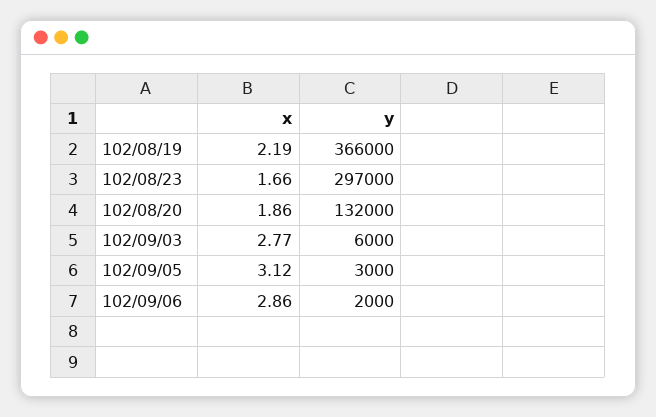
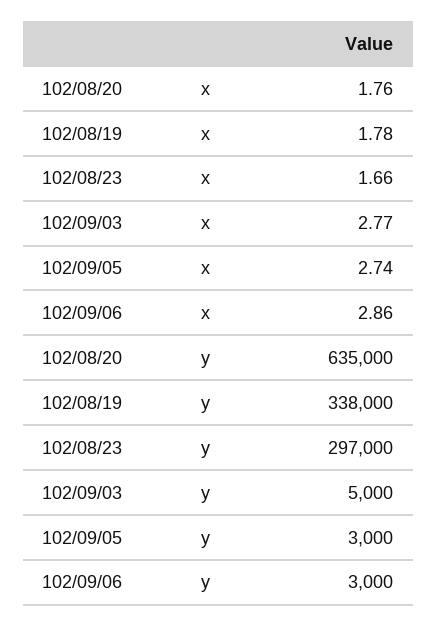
x, 102/08/19: 2.19 -> 1.78
y, 102/08/19: 366000 -> 338000
x, 102/08/20: 1.86 -> 1.76
y, 102/08/20: 132000 -> 635000
y, 102/09/03: 6000 -> 5000
x, 102/09/05: 3.12 -> 2.74
y, 102/09/06: 2000 -> 3000

